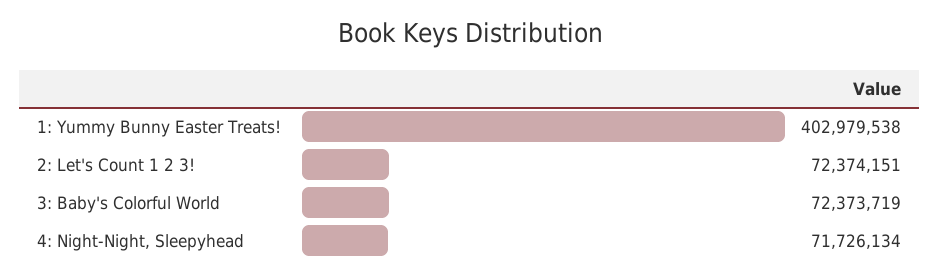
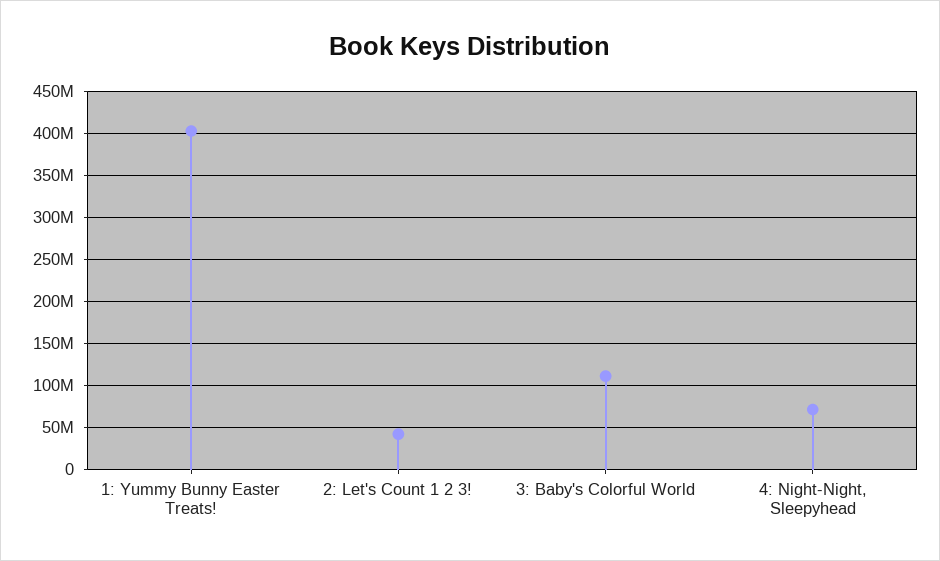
2: Let's Count 1 2 3!: 72374151 -> 40000000
3: Baby's Colorful World: 72373719 -> 110000000

